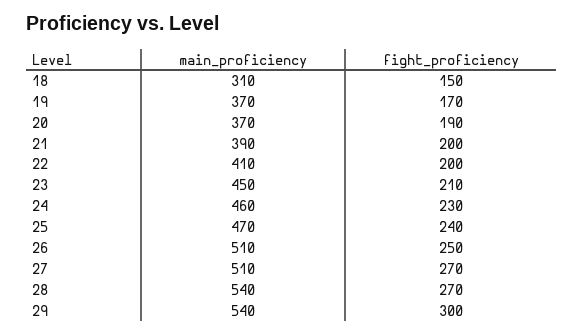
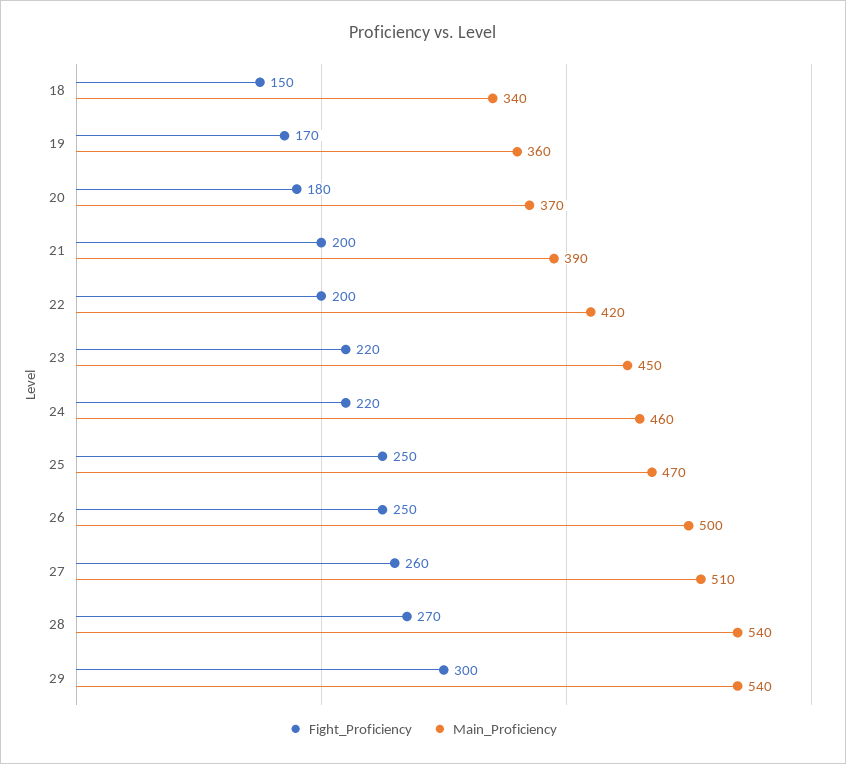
main_proficiency, 18: 310 -> 340
main_proficiency, 19: 370 -> 360
fight_proficiency, 20: 190 -> 180
main_proficiency, 22: 410 -> 420
fight_proficiency, 23: 210 -> 220
fight_proficiency, 24: 230 -> 220
fight_proficiency, 25: 240 -> 250
main_proficiency, 26: 510 -> 500
fight_proficiency, 27: 270 -> 260

